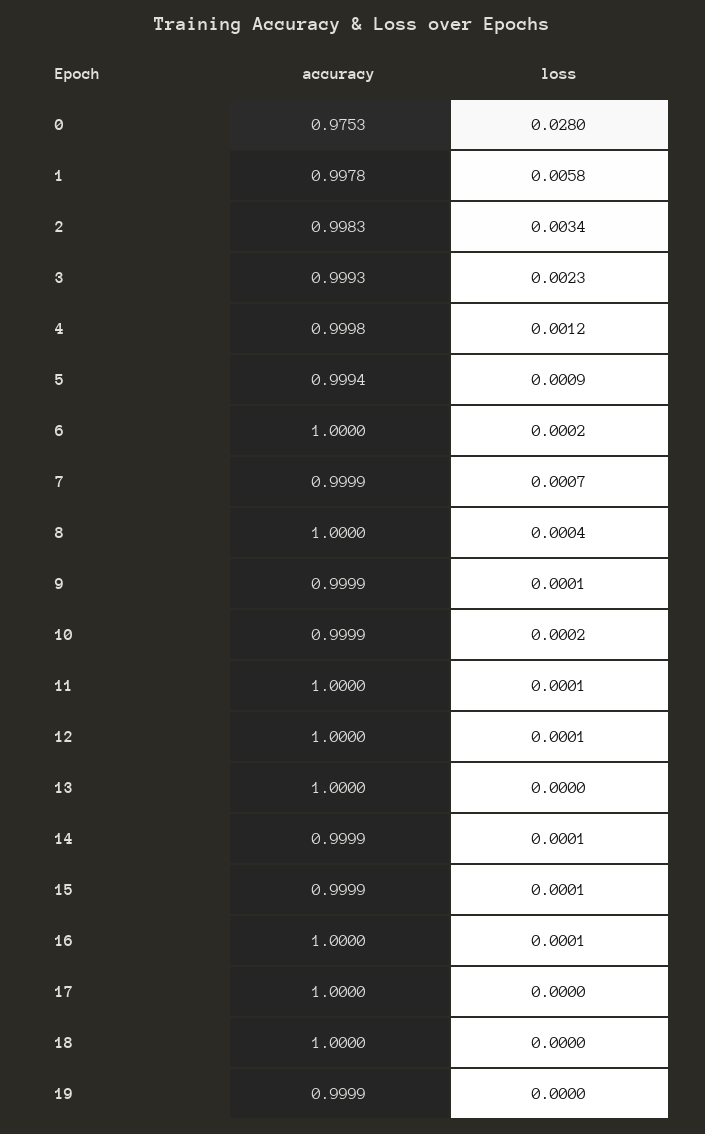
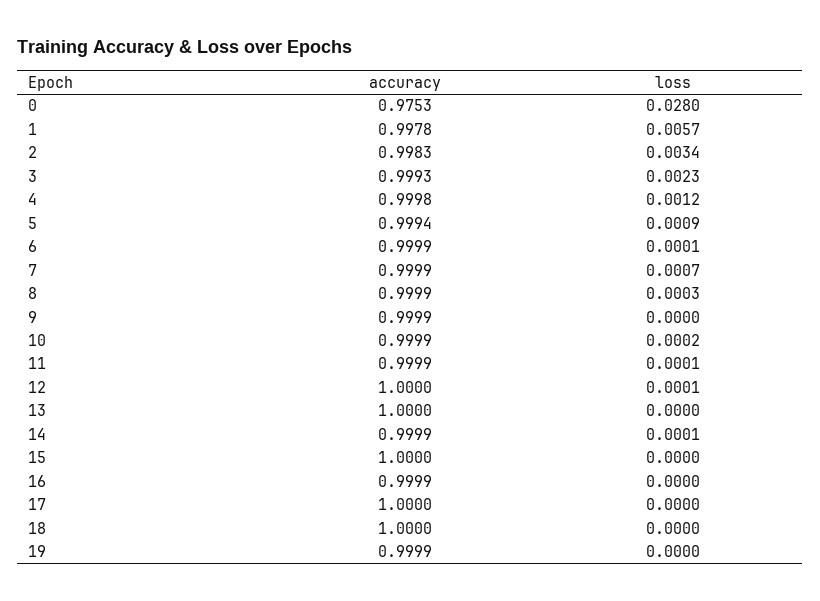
loss, 1: 0.0058 -> 0.0057
accuracy, 6: 1 -> 0.9999
loss, 6: 0.0002 -> 0.0001
accuracy, 8: 1 -> 0.9999
loss, 8: 0.0004 -> 0.0003
loss, 9: 0.0001 -> 0
accuracy, 11: 1 -> 0.9999
accuracy, 15: 0.9999 -> 1
loss, 15: 0.0001 -> 0
accuracy, 16: 1 -> 0.9999
loss, 16: 0.0001 -> 0

